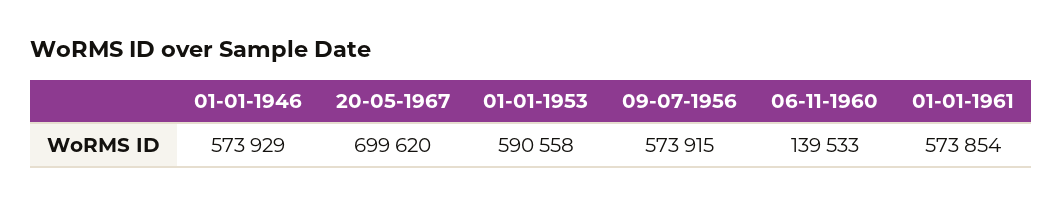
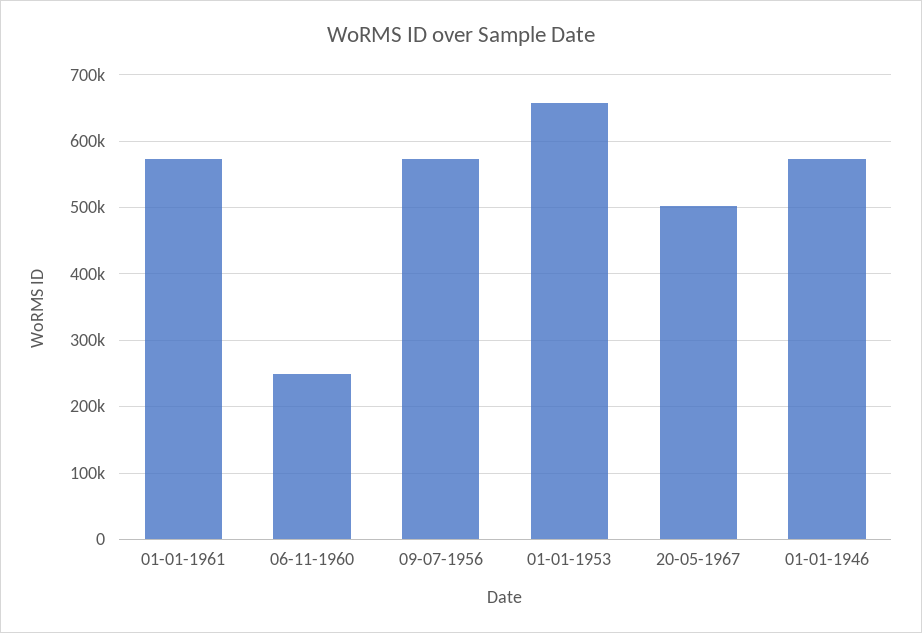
20-05-1967: 699620 -> 500000
01-01-1953: 590558 -> 660000
06-11-1960: 139533 -> 250000

